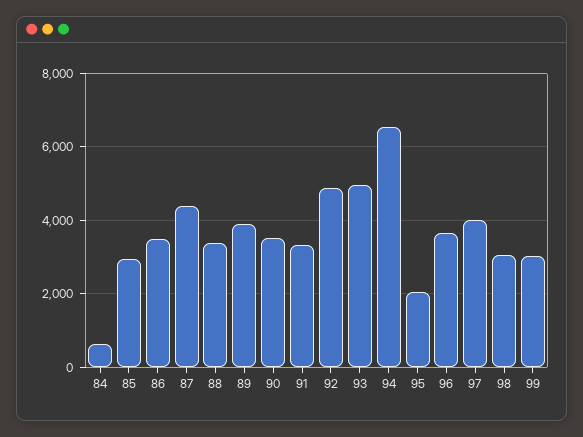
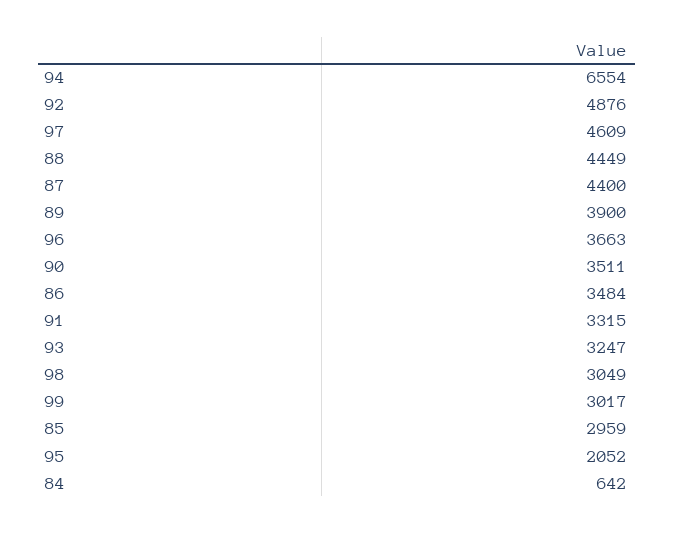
88: 3400 -> 4449
93: 5000 -> 3247
97: 4000 -> 4609

